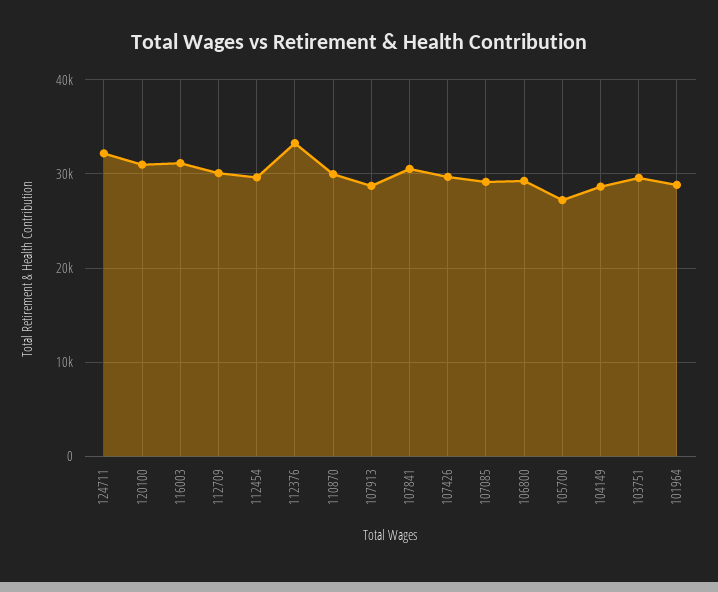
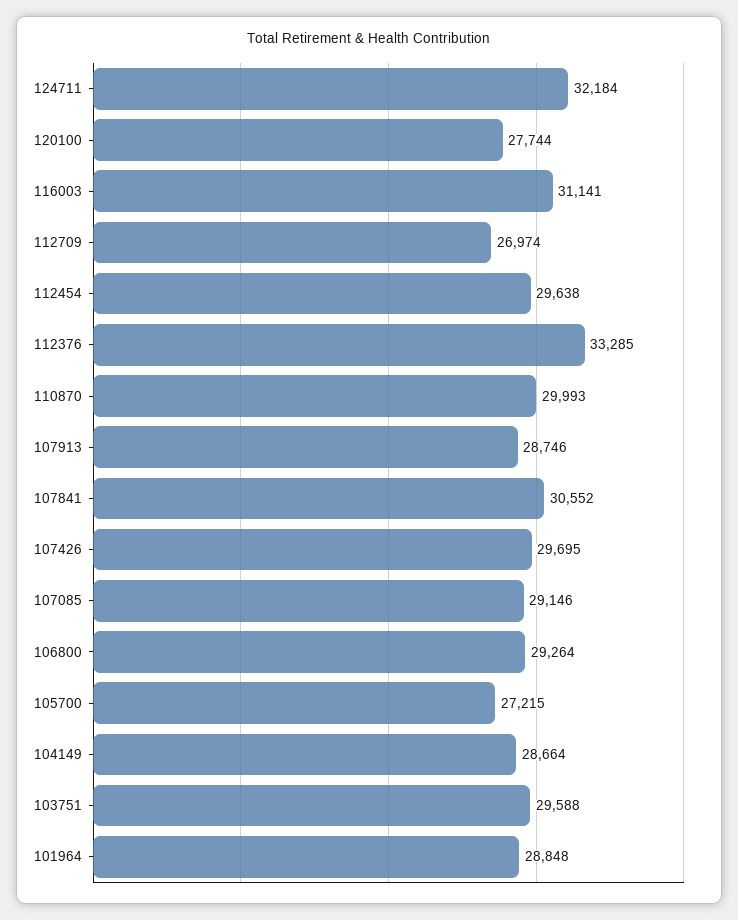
120100: 31000 -> 27744
112709: 30000 -> 26974

